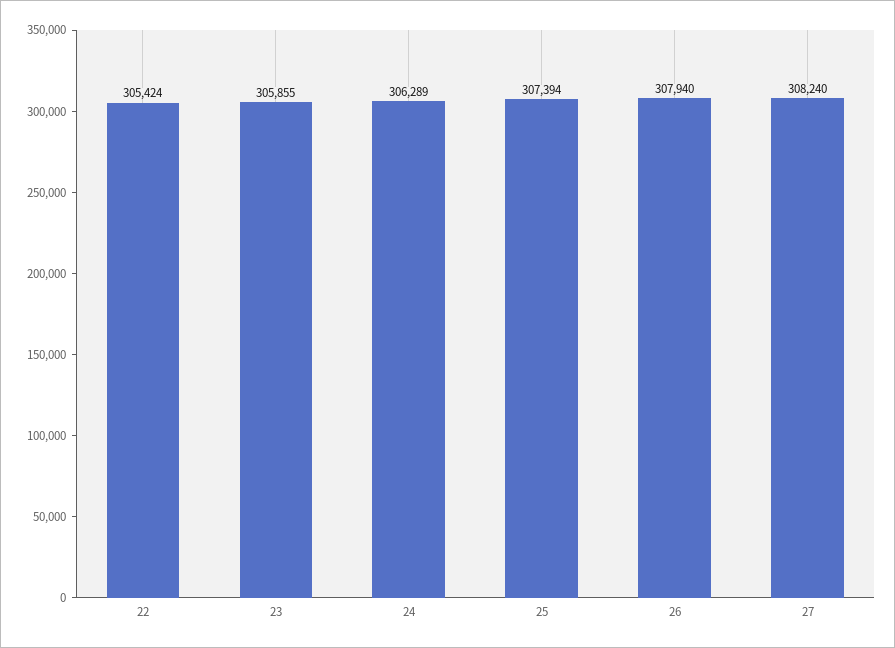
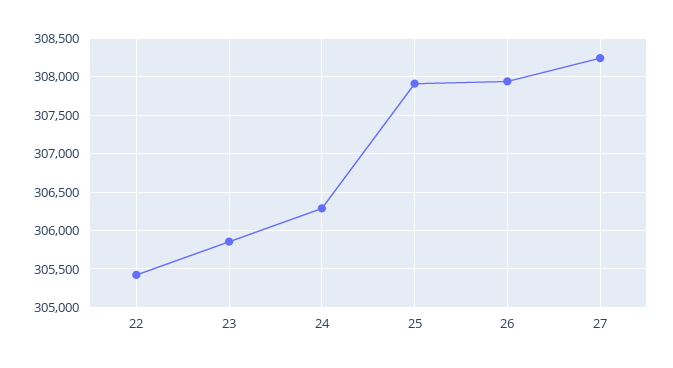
25: 307394 -> 307900

